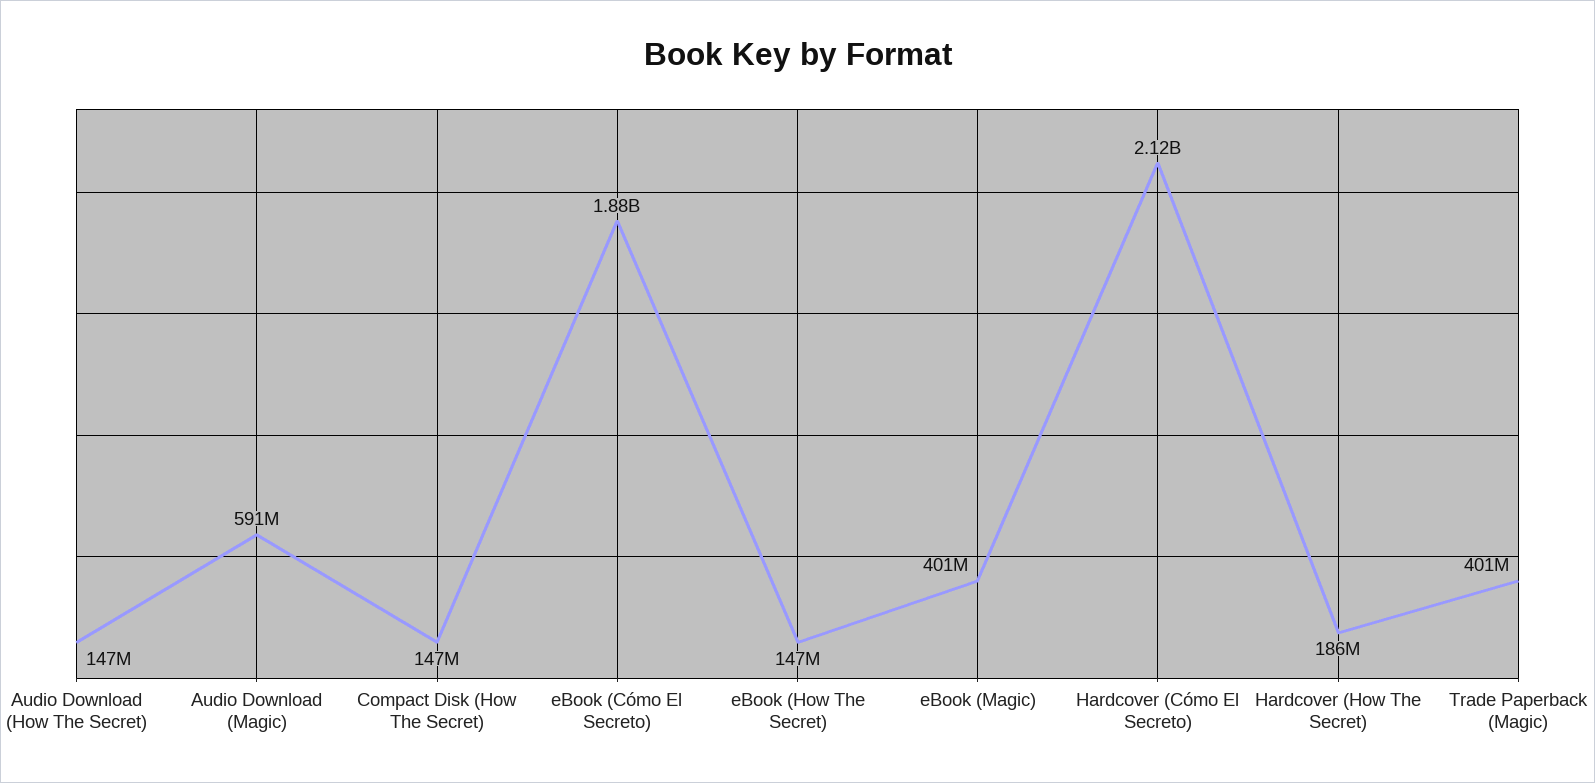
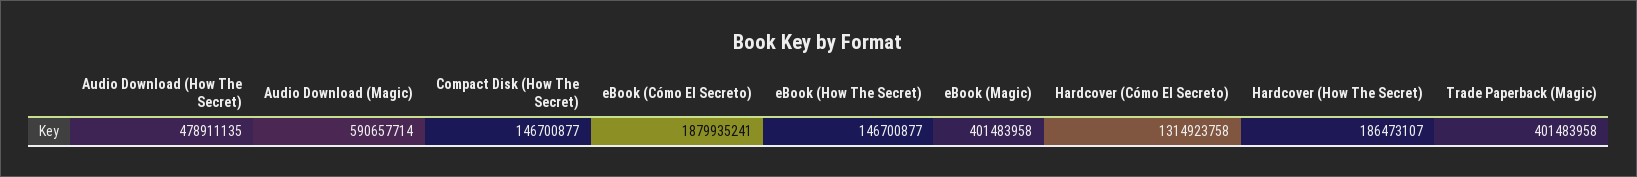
Audio Download (How The Secret): 147000000 -> 478911135
Hardcover (Cómo El Secreto): 2120000000 -> 1314923758

